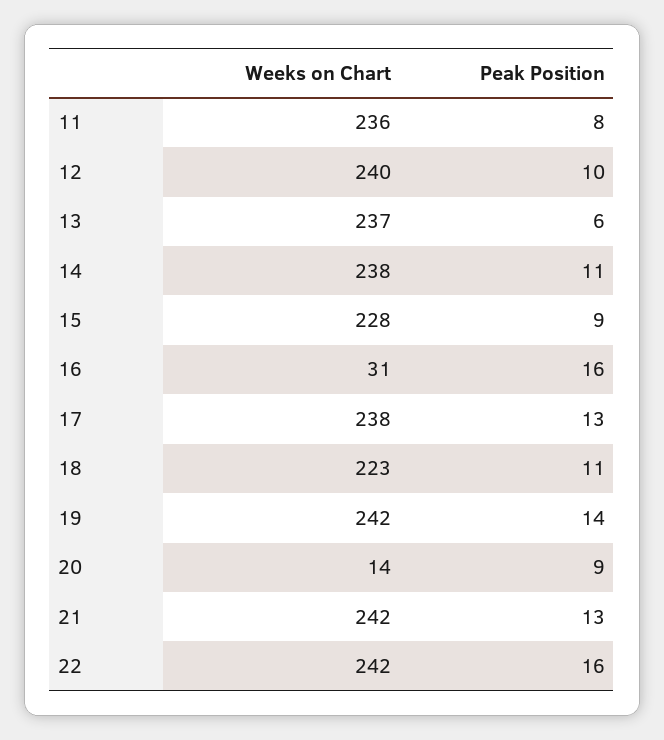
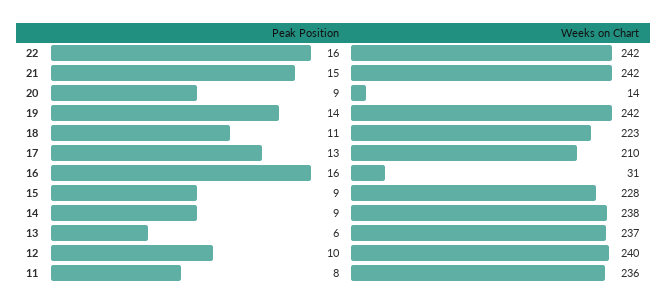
Peak Position, 14: 11 -> 9
Weeks on Chart, 17: 238 -> 210
Peak Position, 21: 13 -> 15

